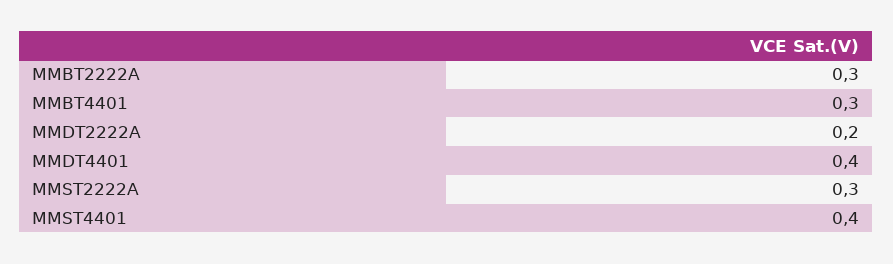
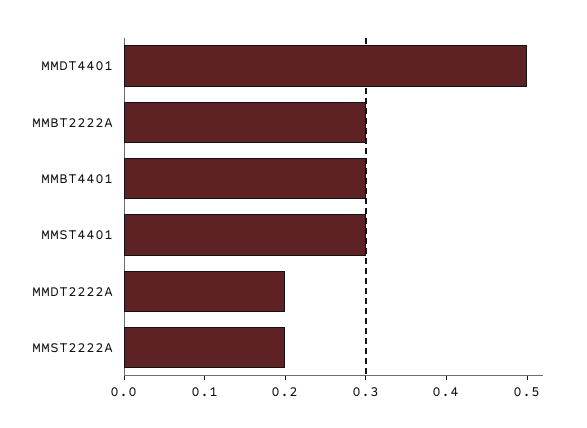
MMDT4401: 0.4 -> 0.5
MMST2222A: 0.3 -> 0.2
MMST4401: 0.4 -> 0.3

